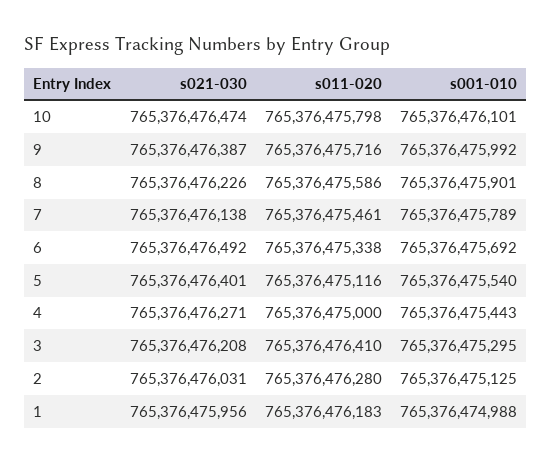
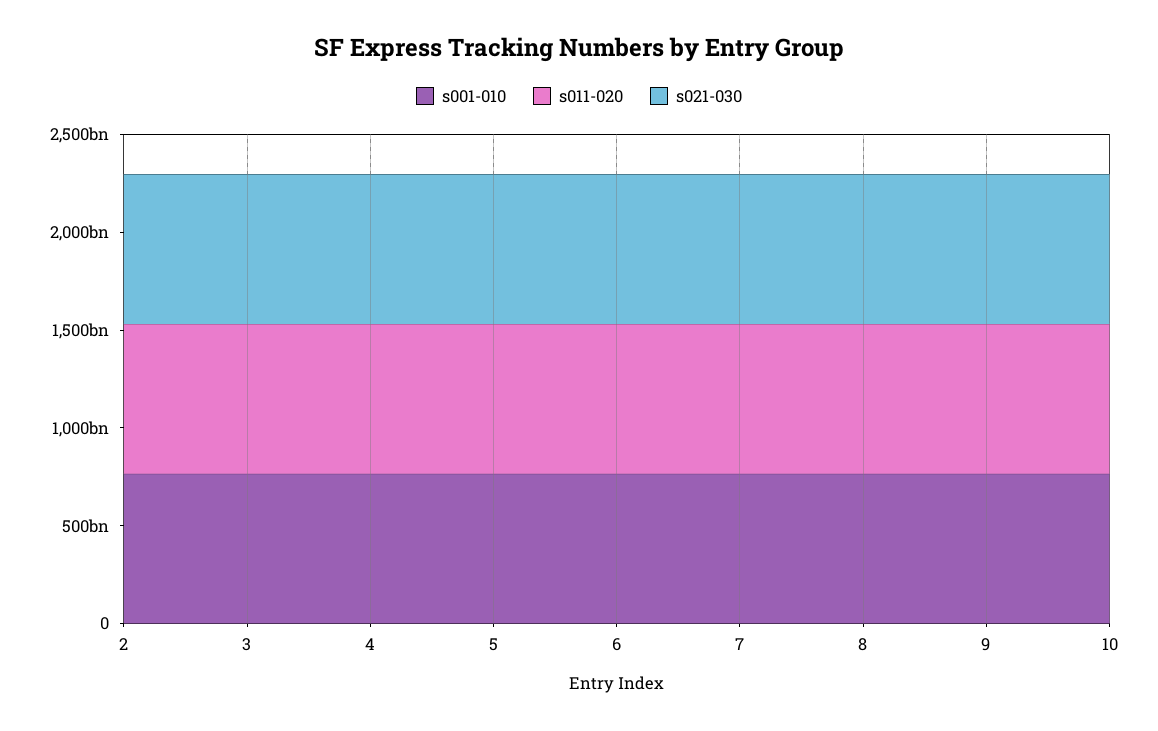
s021-030, 1: 765376475956 -> none
s011-020, 1: 765376476183 -> none
s001-010, 1: 765376474988 -> none

